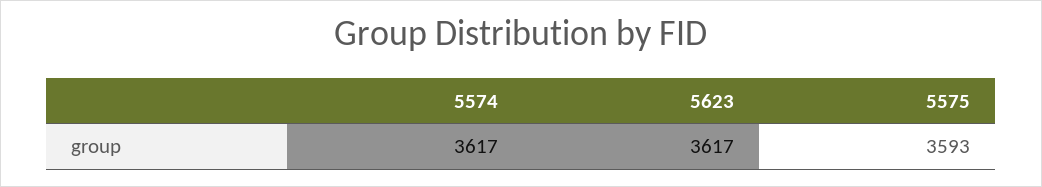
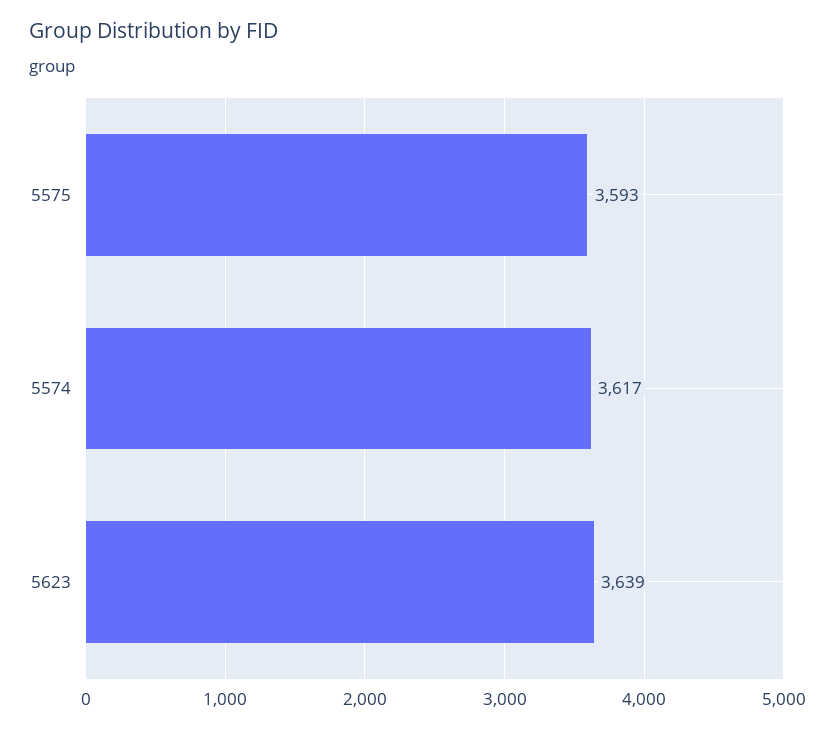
5623: 3617 -> 3639

